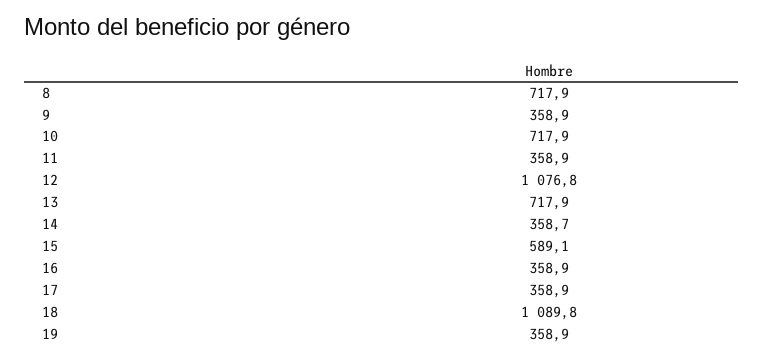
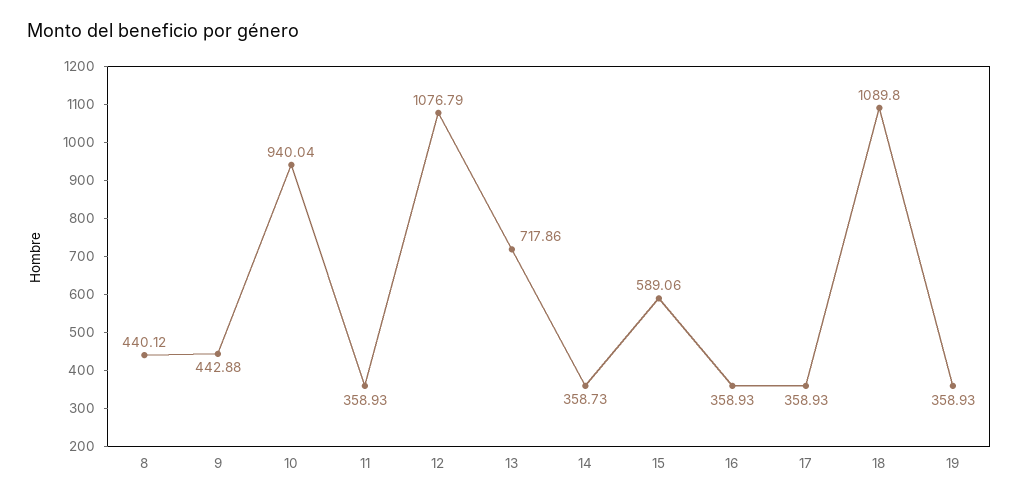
8: 717.9 -> 440.12
9: 358.9 -> 442.88
10: 717.9 -> 940.04

